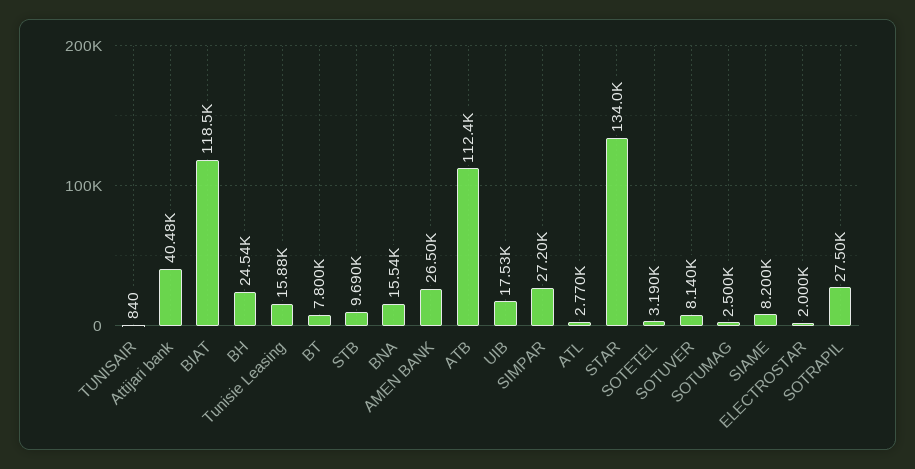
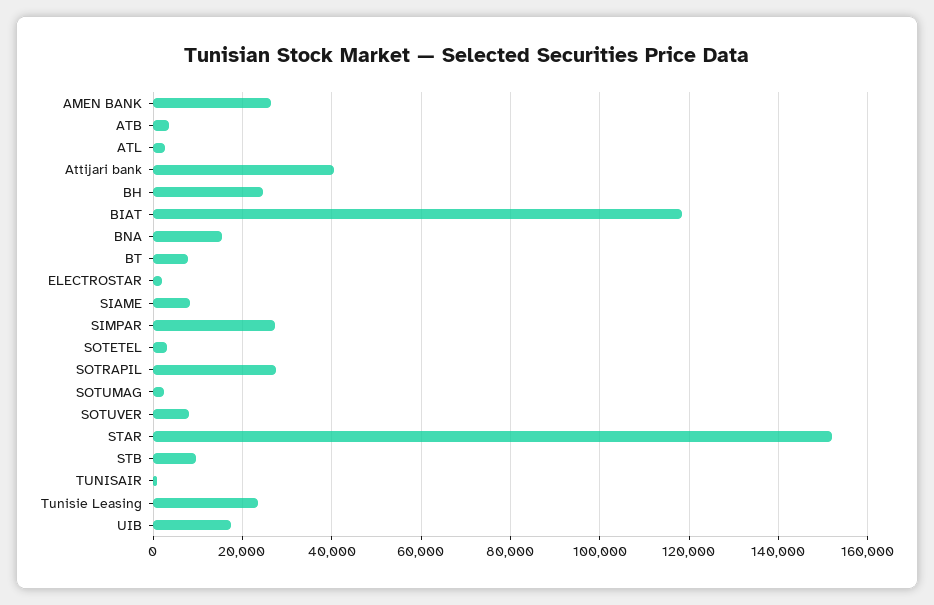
Tunisie Leasing: 15880 -> 24000
ATB: 112400 -> 4000
STAR: 134000 -> 152000

